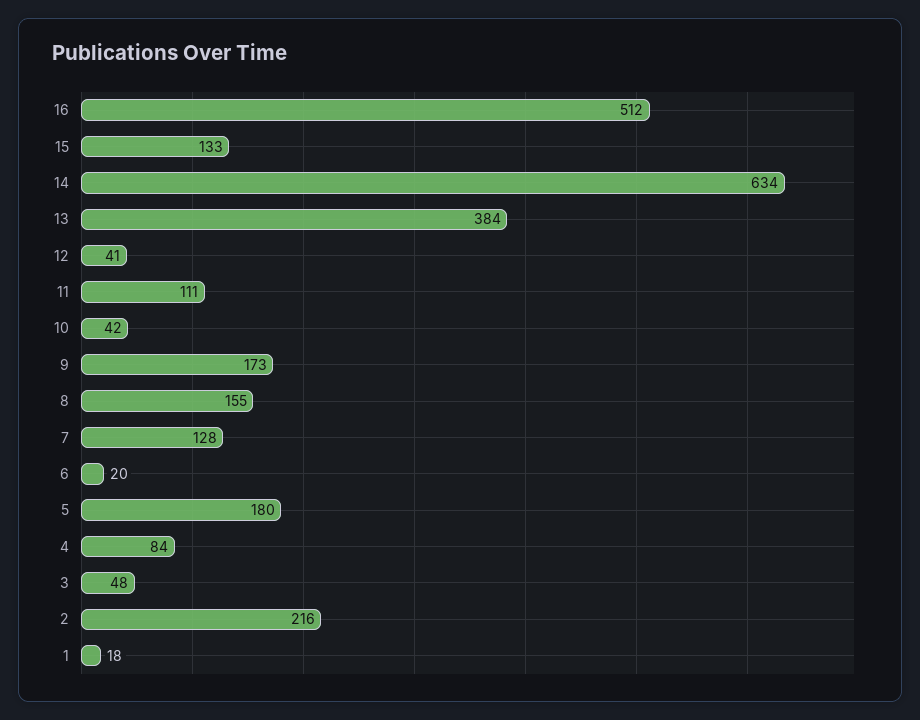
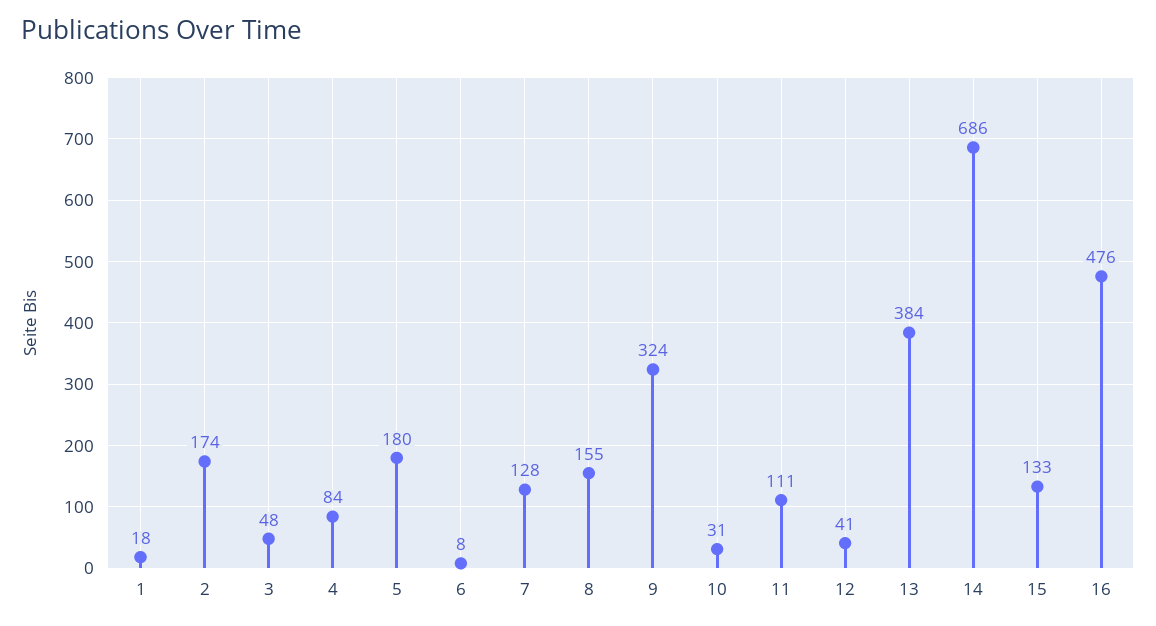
16: 512 -> 476
14: 634 -> 686
10: 42 -> 31
9: 173 -> 324
6: 20 -> 8
2: 216 -> 174

